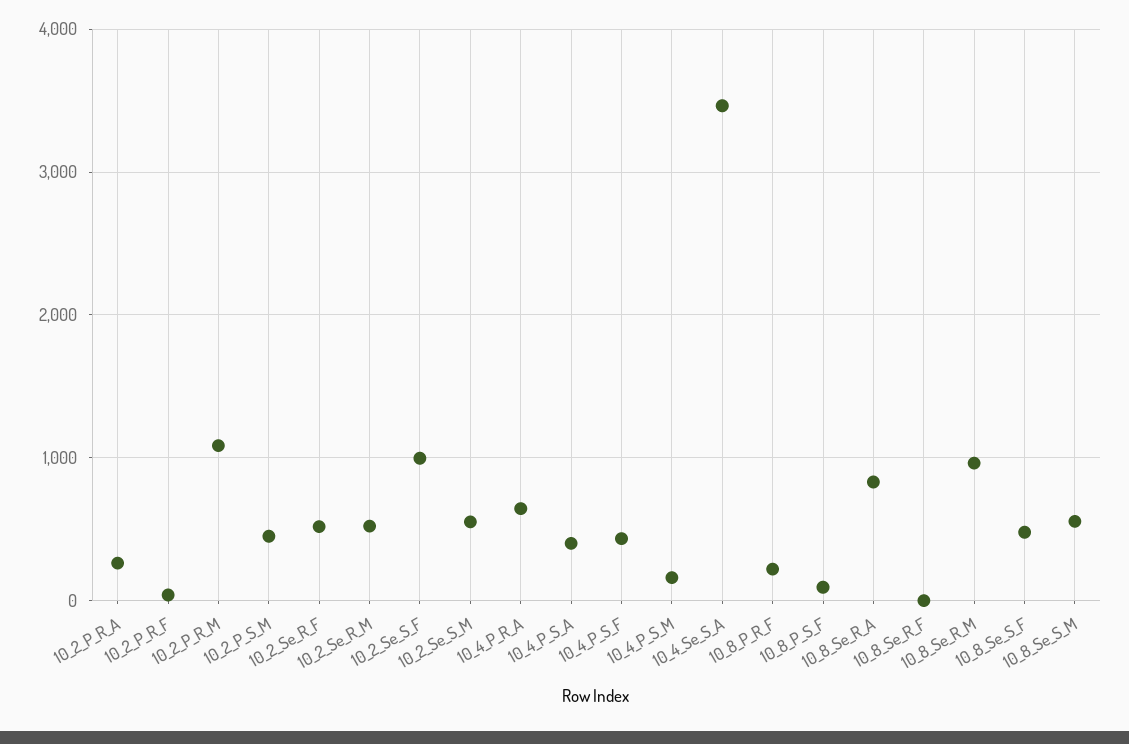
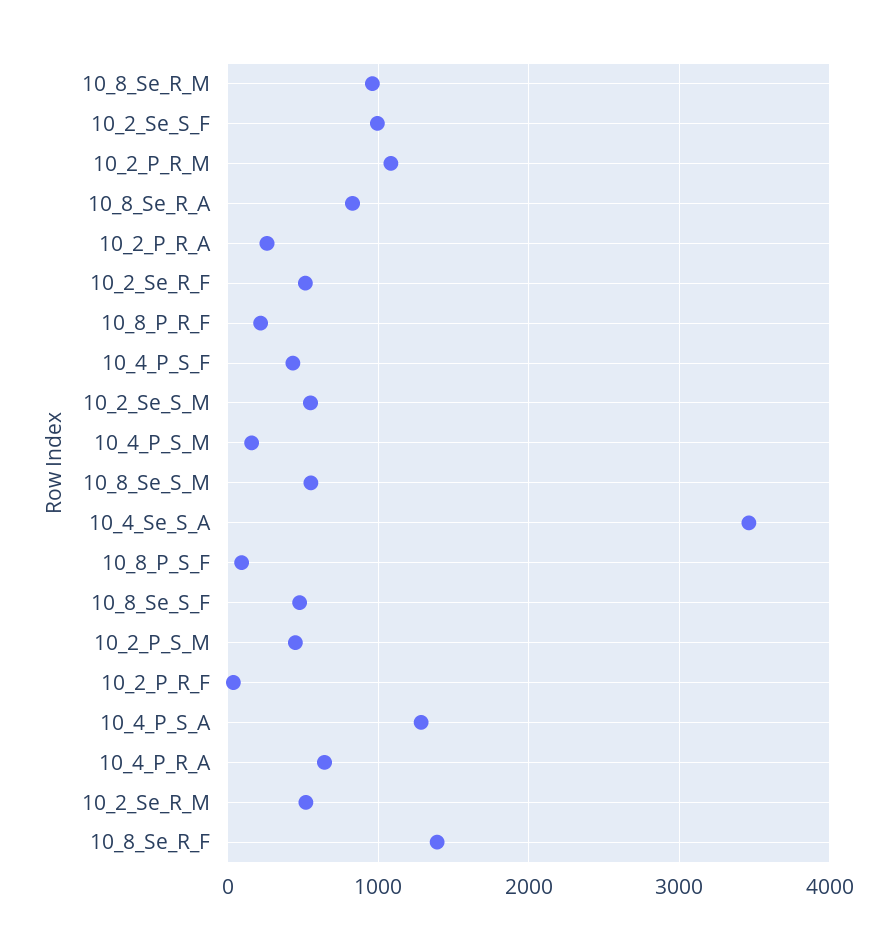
10_4_P_S_A: 400 -> 1300
10_8_Se_R_F: 0 -> 1400

